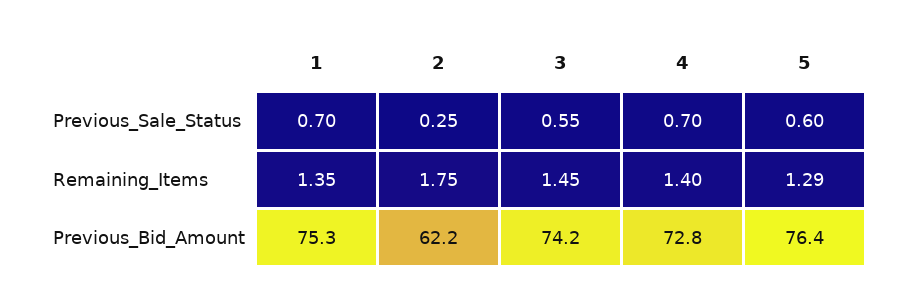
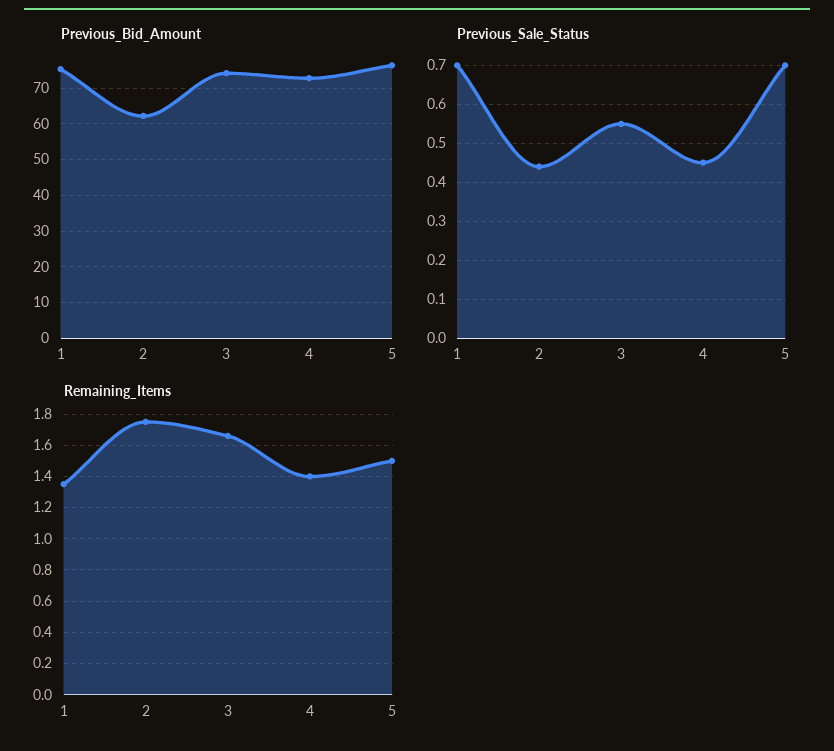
Previous_Sale_Status, 2: 0.25 -> 0.45
Previous_Sale_Status, 4: 0.7 -> 0.45
Previous_Sale_Status, 5: 0.6 -> 0.7
Remaining_Items, 3: 1.45 -> 1.65
Remaining_Items, 5: 1.29 -> 1.5

